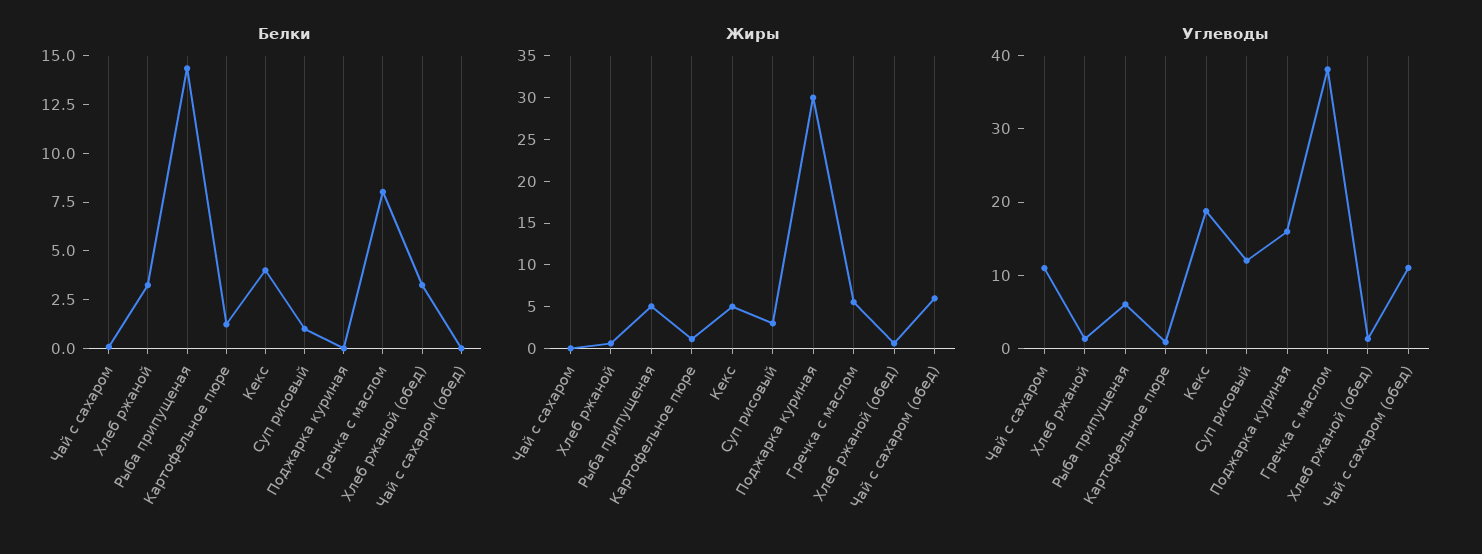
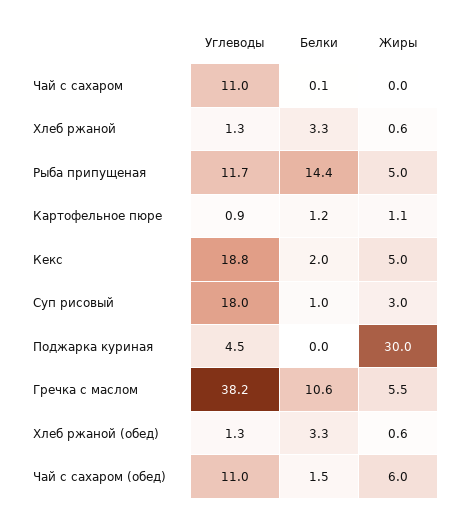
Белки, Кекс: 4 -> 2
Белки, Гречка с маслом: 8 -> 10.6
Белки, Чай с сахаром (обед): 0 -> 1.5
Углеводы, Рыба припущеная: 6 -> 11.7
Углеводы, Суп рисовый: 12 -> 18
Углеводы, Поджарка куриная: 16 -> 4.5

